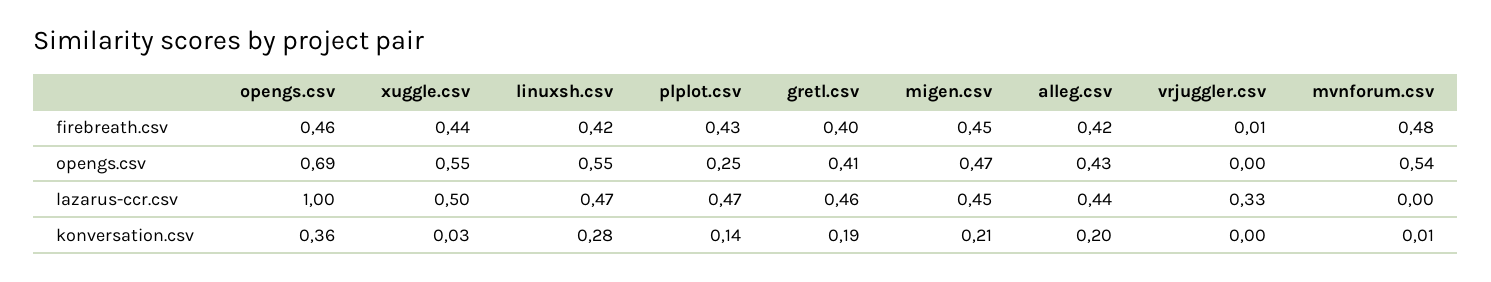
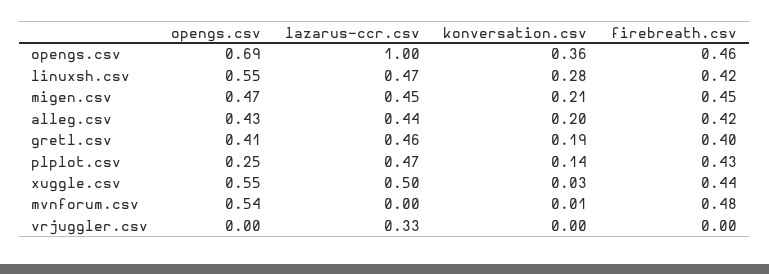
vrjuggler.csv, firebreath.csv: 0.01 -> 0

